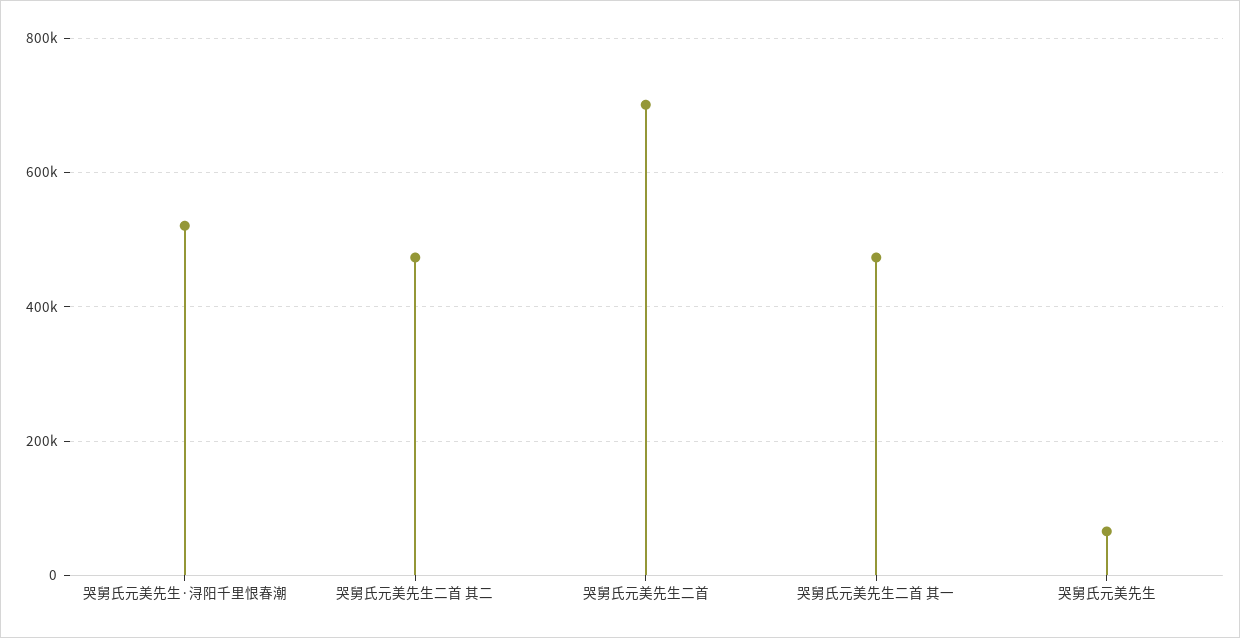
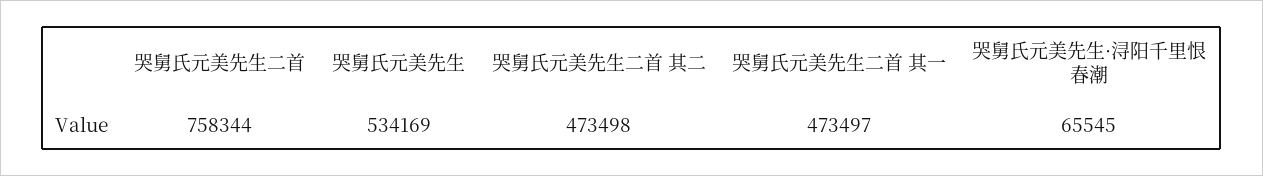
哭舅氏元美先生·浔阳千里恨春潮: 520000 -> 65545
哭舅氏元美先生二首: 700000 -> 758344
哭舅氏元美先生: 60000 -> 534169

